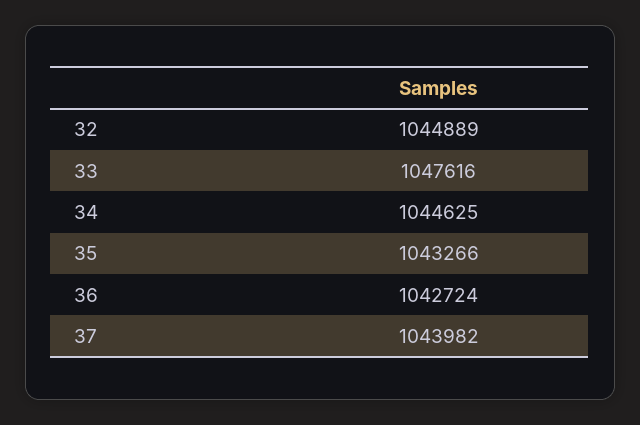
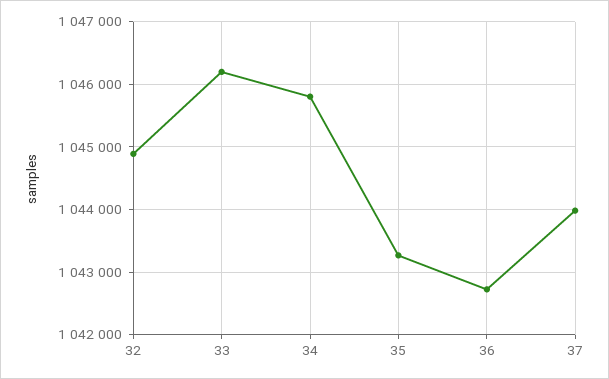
33: 1047616 -> 1046200
34: 1044625 -> 1045800

